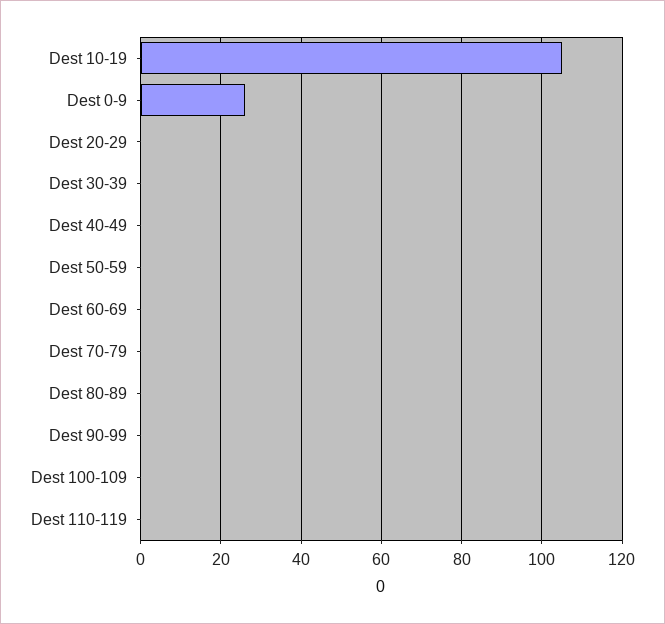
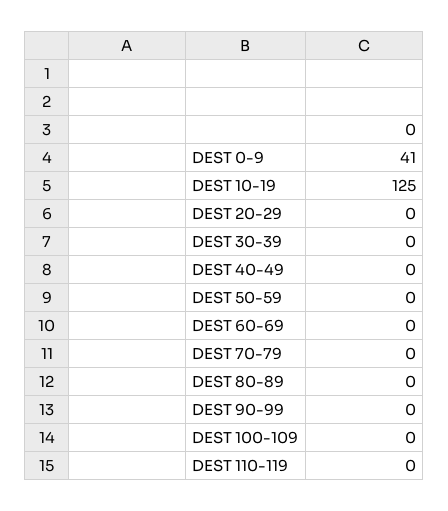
Dest 10-19: 105 -> 125
Dest 0-9: 25 -> 41

